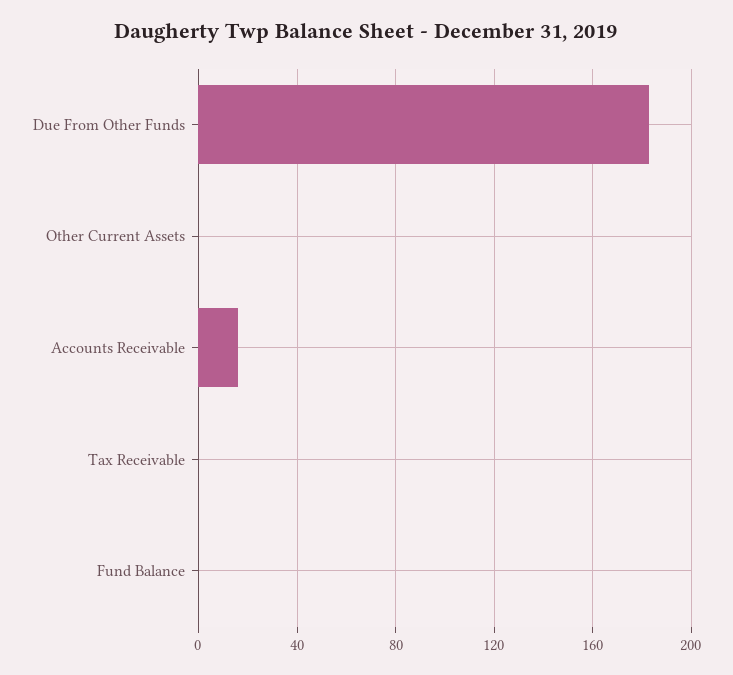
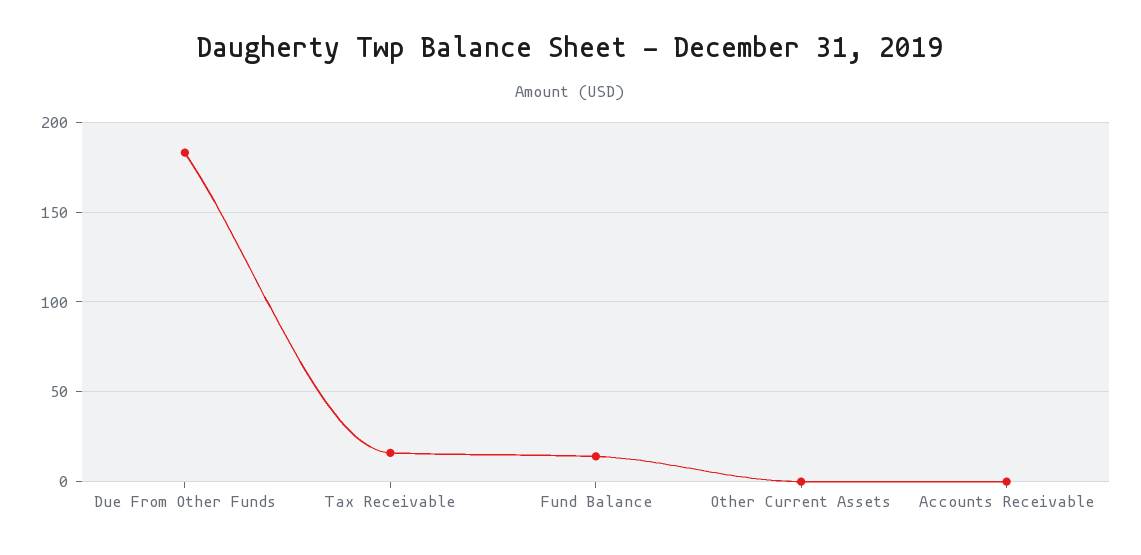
Accounts Receivable: 15 -> 0
Tax Receivable: 0 -> 15
Fund Balance: 0 -> 15

